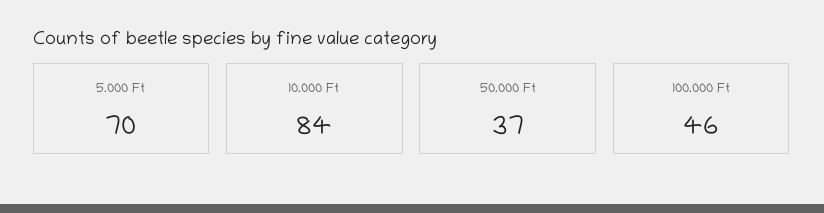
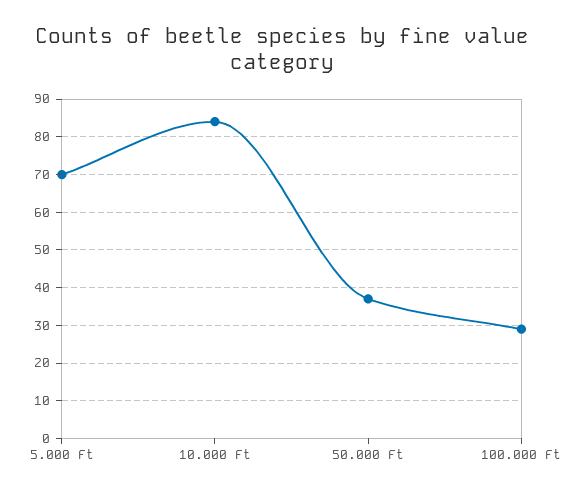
100.000 Ft: 46 -> 30

